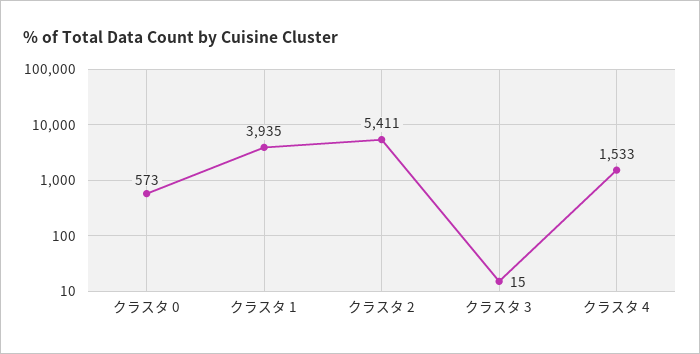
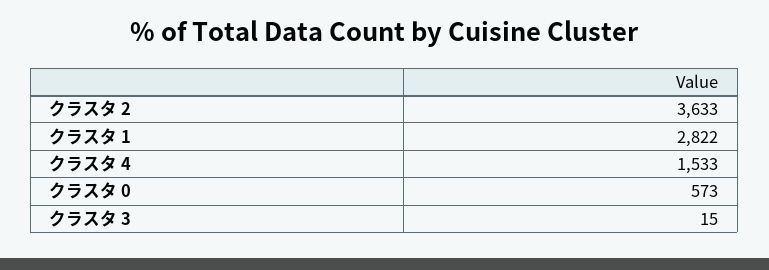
クラスタ 1: 3935 -> 2822
クラスタ 2: 5411 -> 3633

